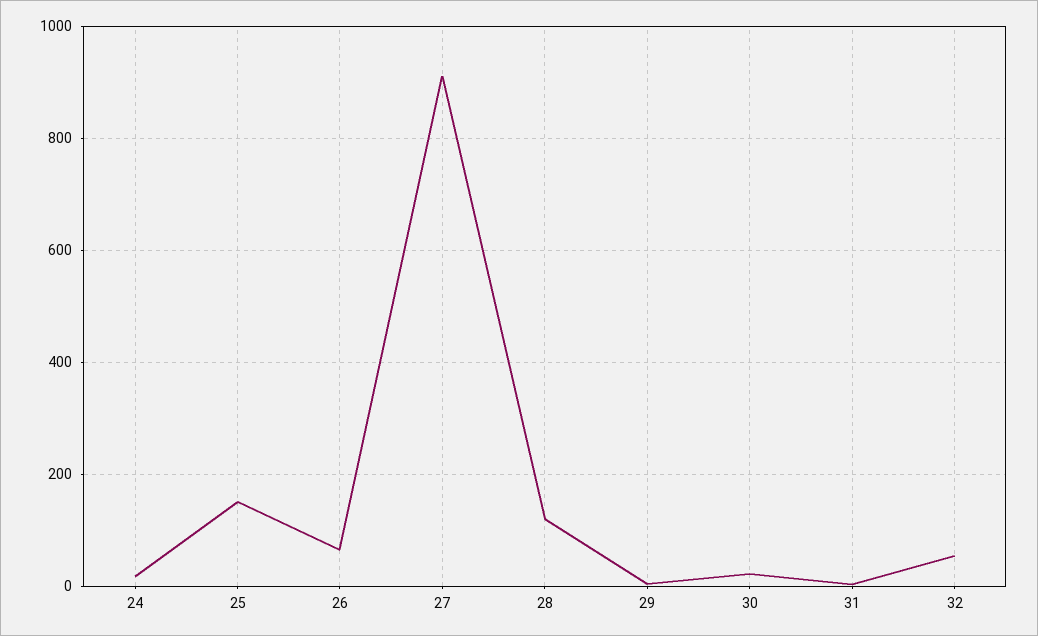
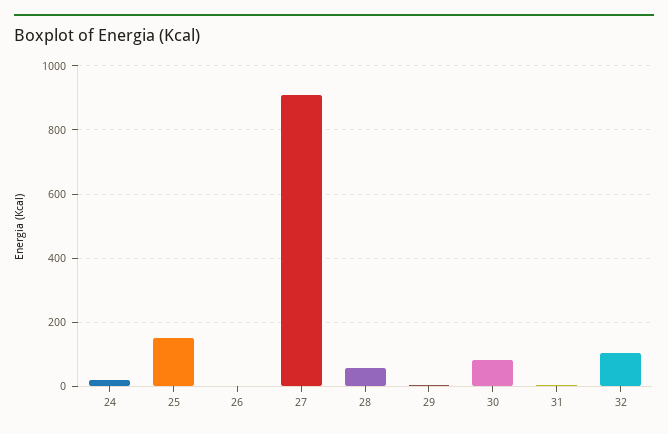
26: 60 -> 0
28: 120 -> 60
30: 20 -> 80
32: 60 -> 100

